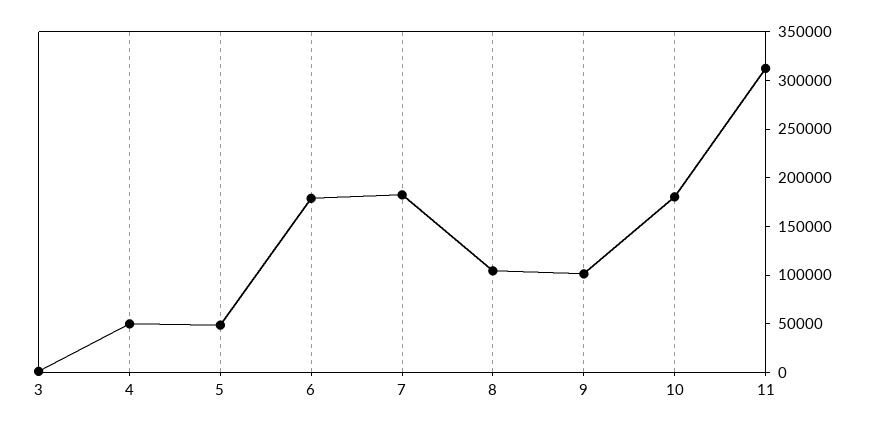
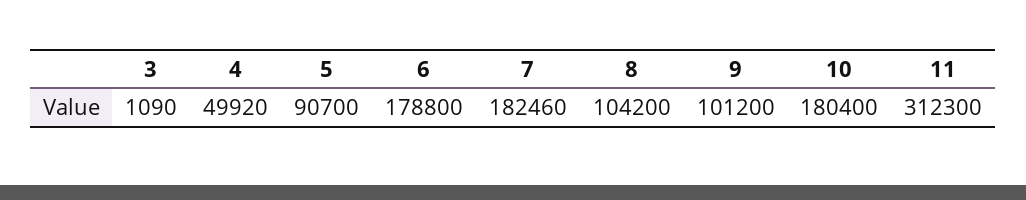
5: 50000 -> 90700

